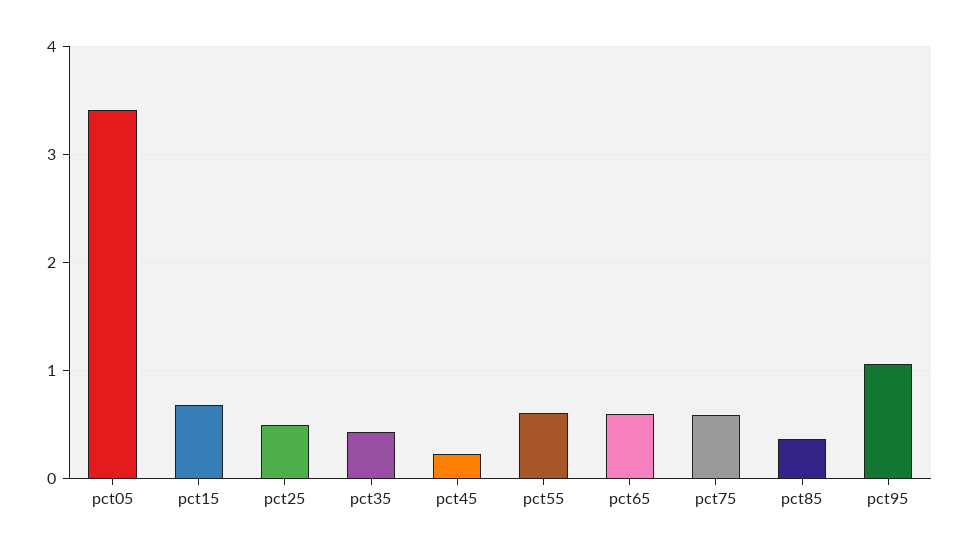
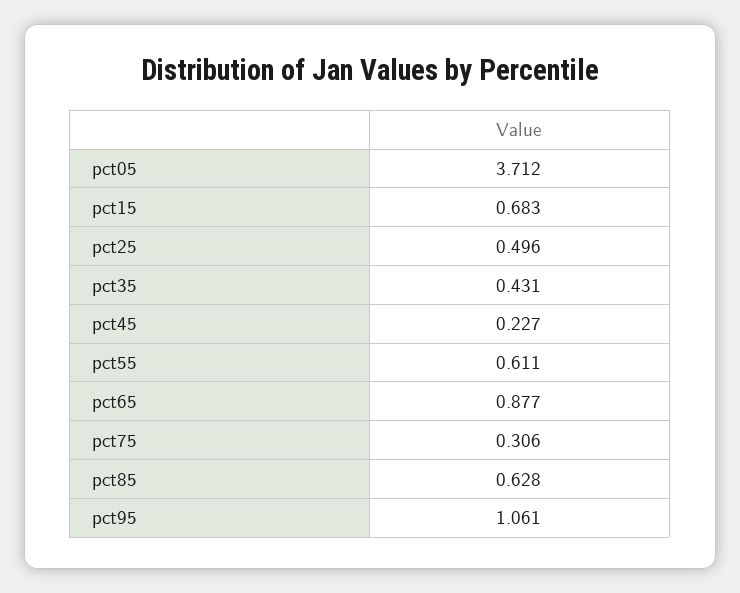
pct05: 3.4 -> 3.712
pct65: 0.6 -> 0.877
pct75: 0.6 -> 0.306
pct85: 0.4 -> 0.628

